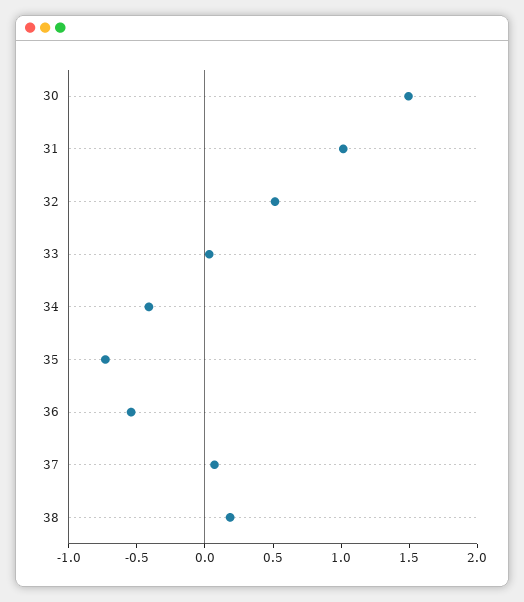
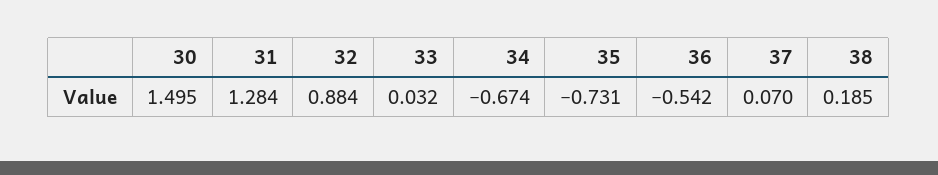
31: 1 -> 1.284
32: 0.5 -> 0.884
34: -0.4 -> -0.674

